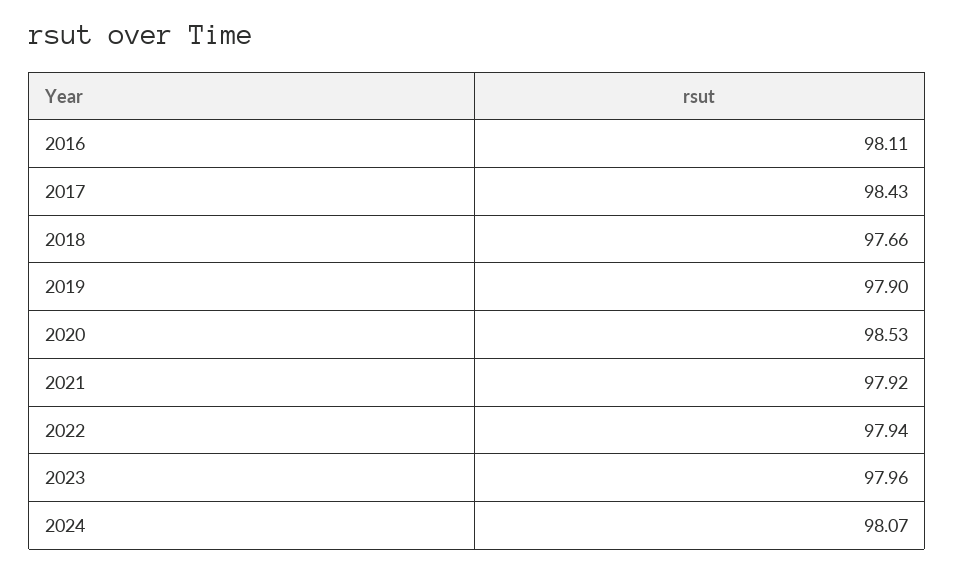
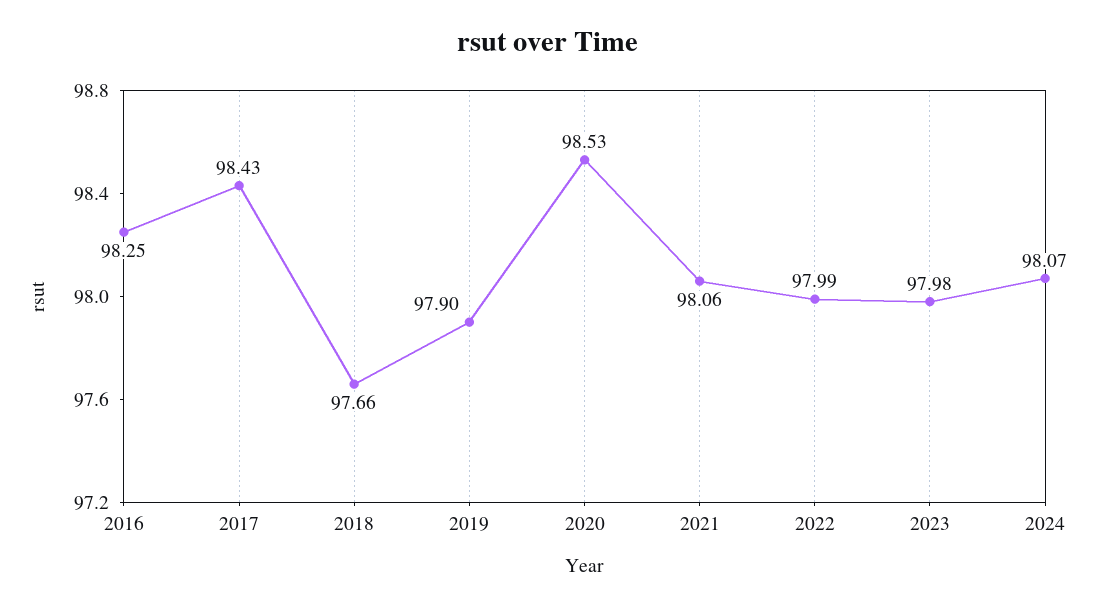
2016: 98.11 -> 98.25
2021: 97.92 -> 98.06
2022: 97.94 -> 97.99
2023: 97.96 -> 97.98

